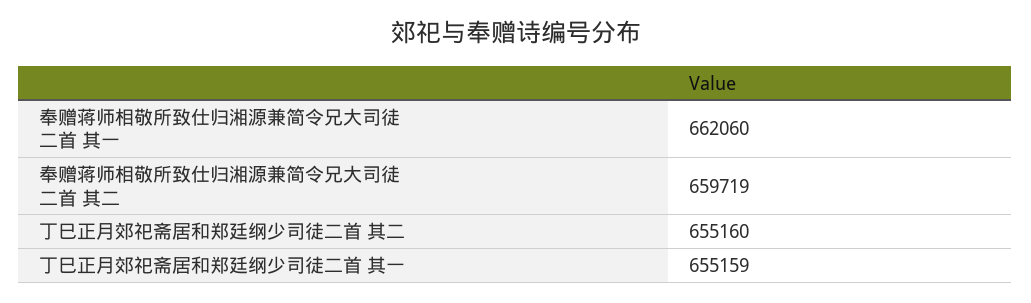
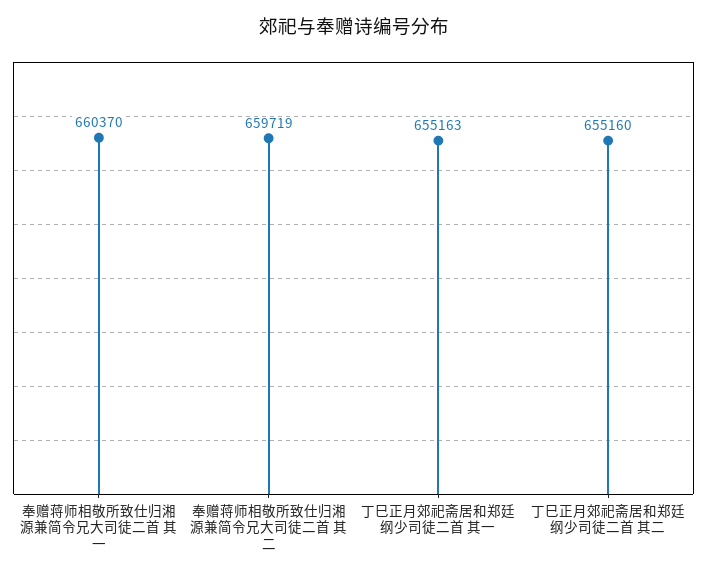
奉赠蒋师相敬所致仕归湘源兼简令兄大司徒二首 其一: 662060 -> 660370
丁巳正月郊祀斋居和郑廷纲少司徒二首 其一: 655159 -> 655163

